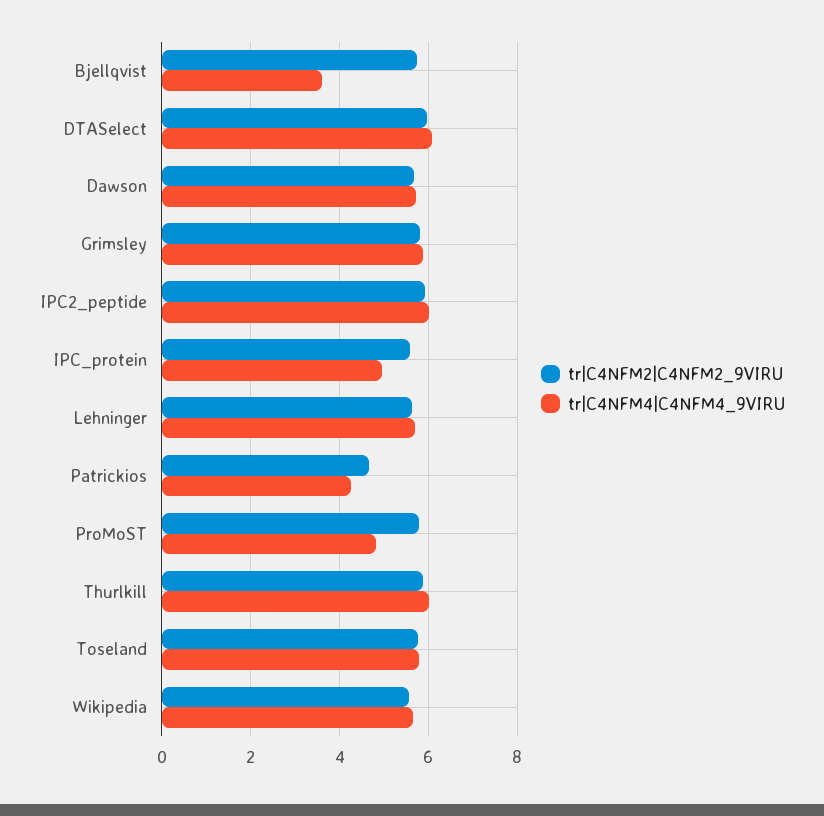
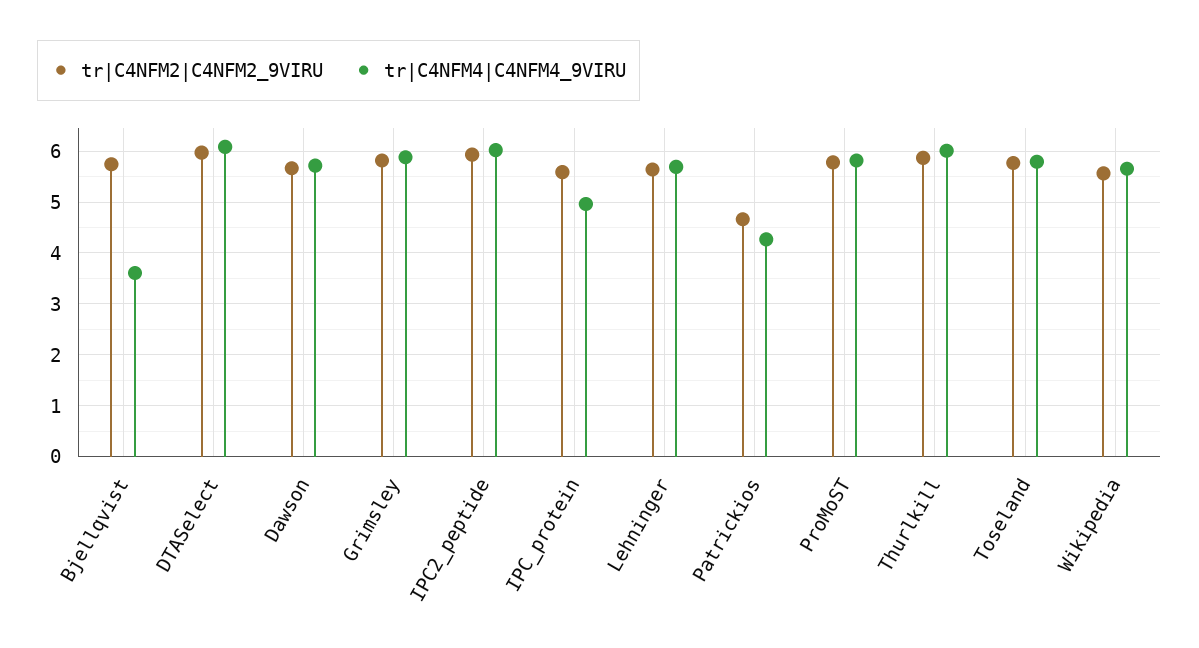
tr|C4NFM4|C4NFM4_9VIRU, ProMoST: 4.8 -> 5.8

